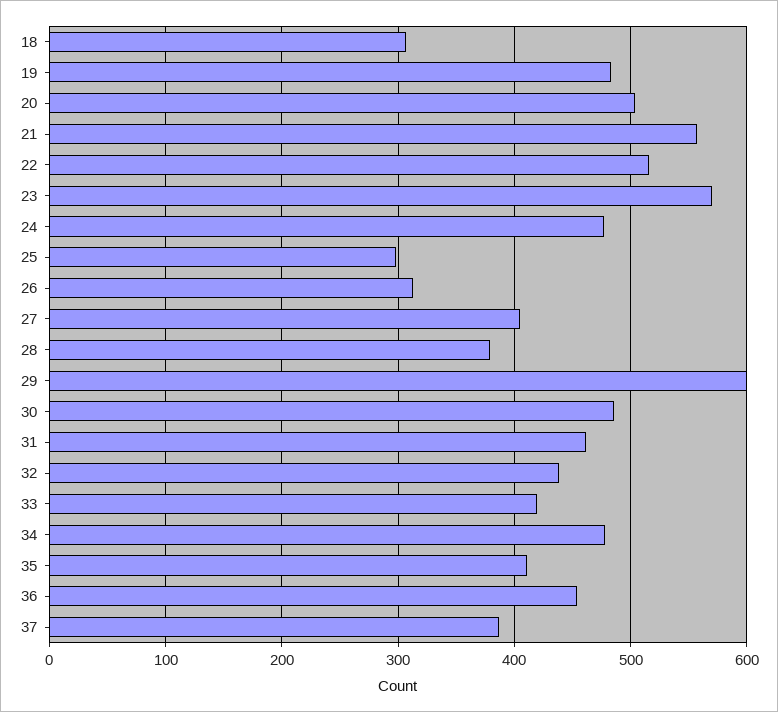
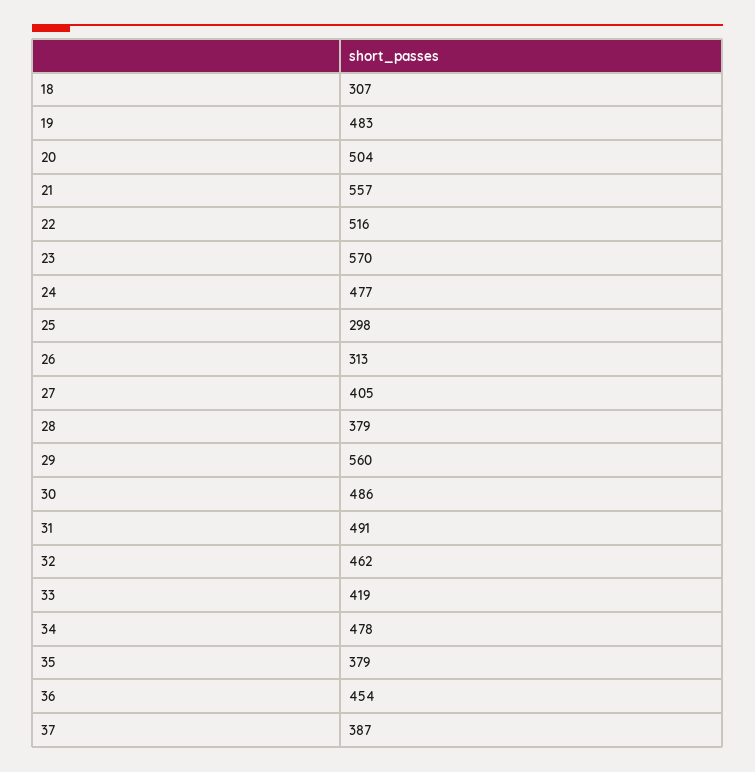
29: 600 -> 560
31: 460 -> 491
32: 440 -> 462
35: 410 -> 379

